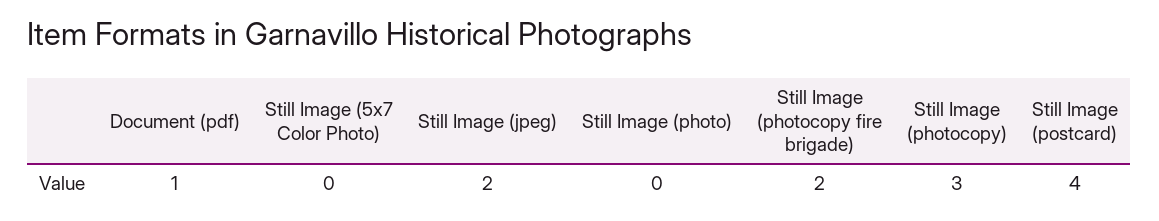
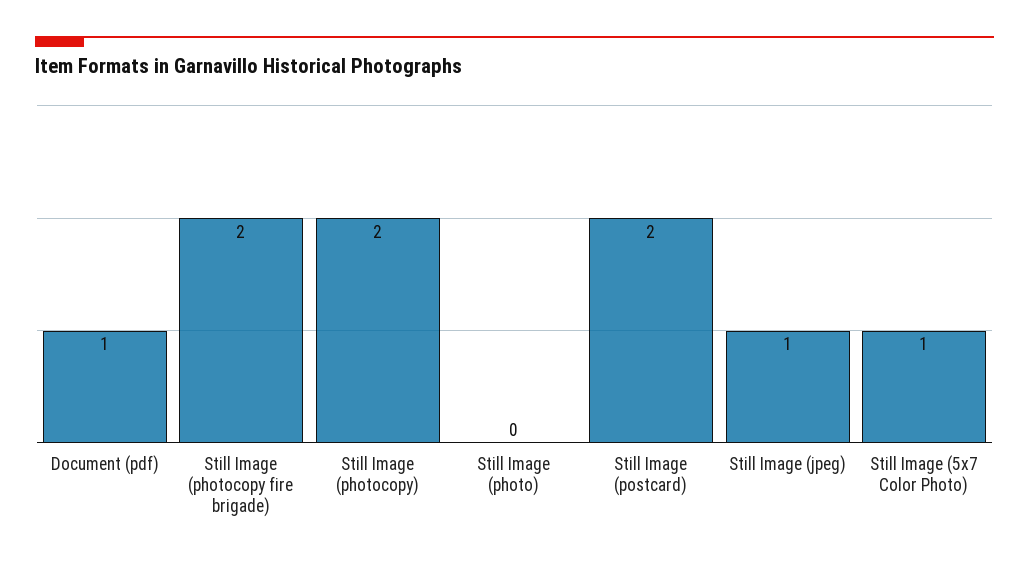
Still Image (5x7 Color Photo): 0 -> 1
Still Image (jpeg): 2 -> 1
Still Image (photocopy): 3 -> 2
Still Image (postcard): 4 -> 2

